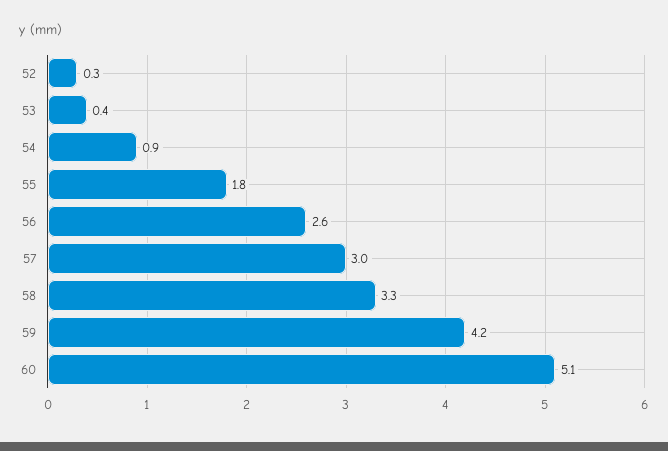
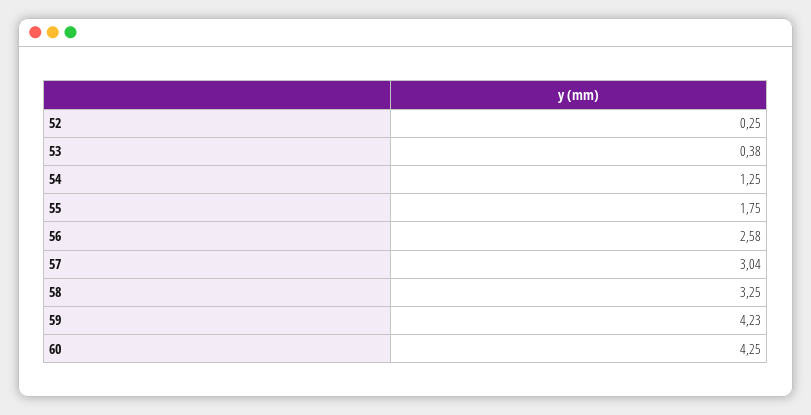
54: 0.9 -> 1.25
60: 5.1 -> 4.25

